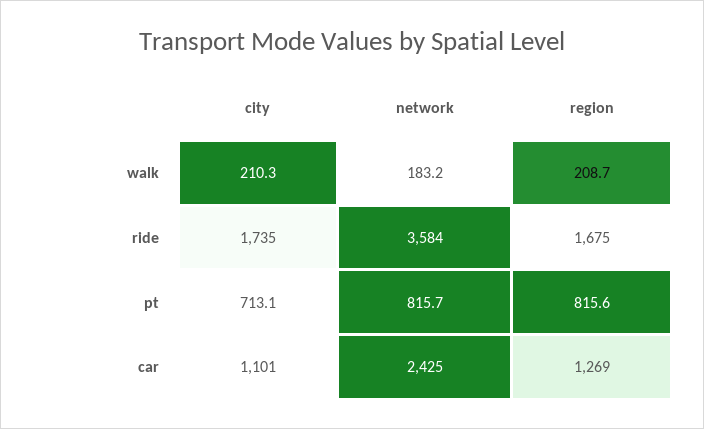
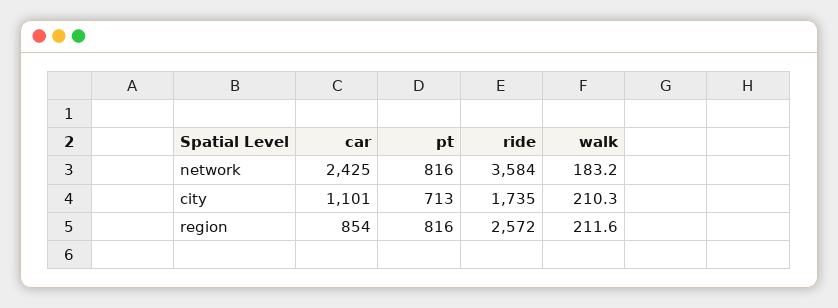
region, walk: 208.7 -> 211.6
region, ride: 1675 -> 2572
region, car: 1269 -> 854

